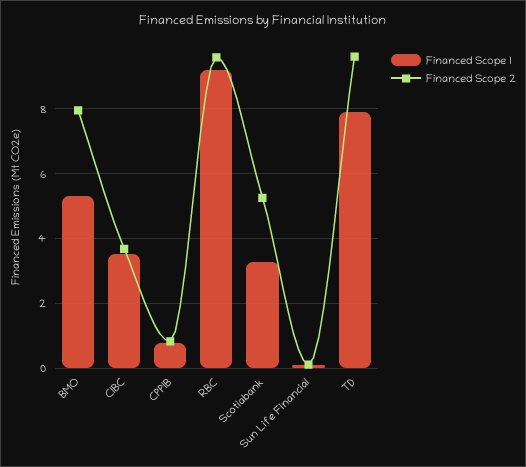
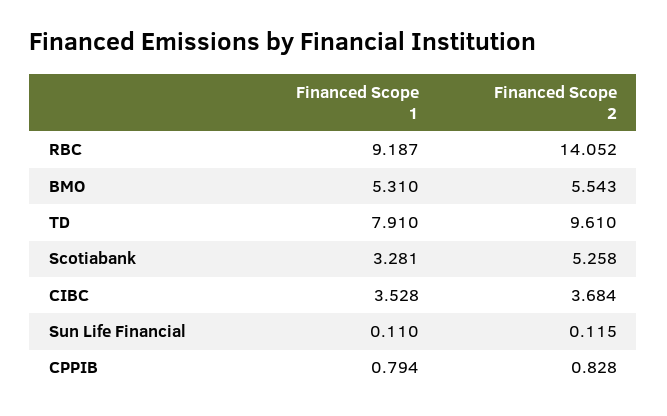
Financed Scope 2, BMO: 8 -> 5.543
Financed Scope 2, RBC: 9.6 -> 14.052

